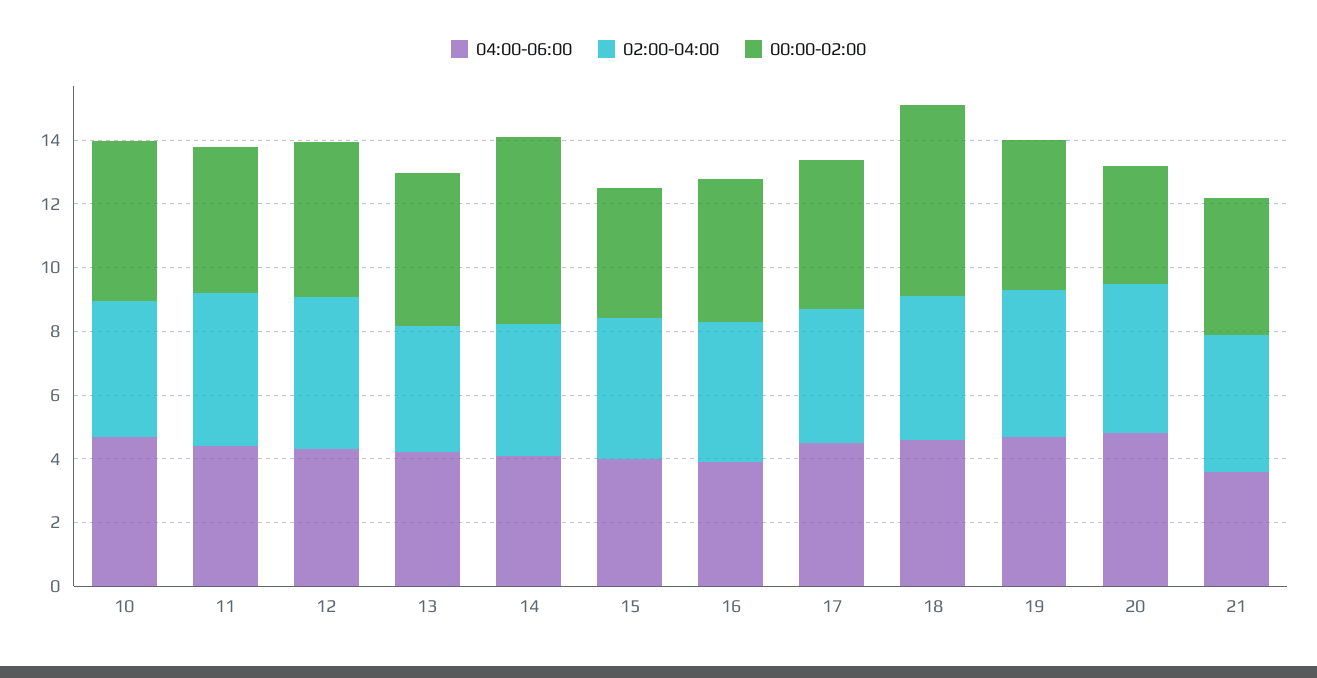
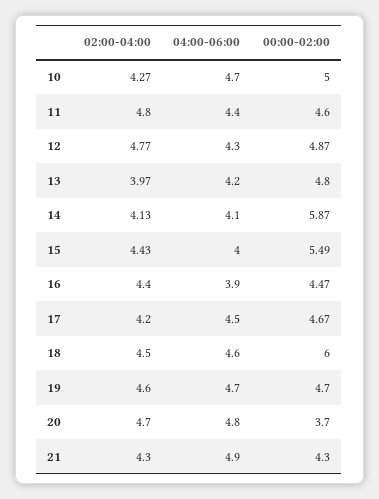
00:00-02:00, 15: 4 -> 5.49
04:00-06:00, 21: 3.5 -> 4.9

